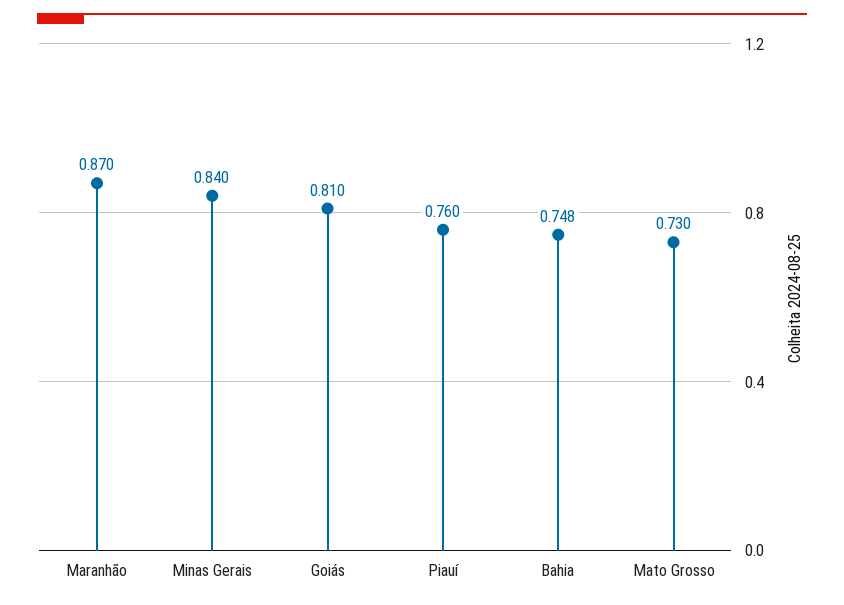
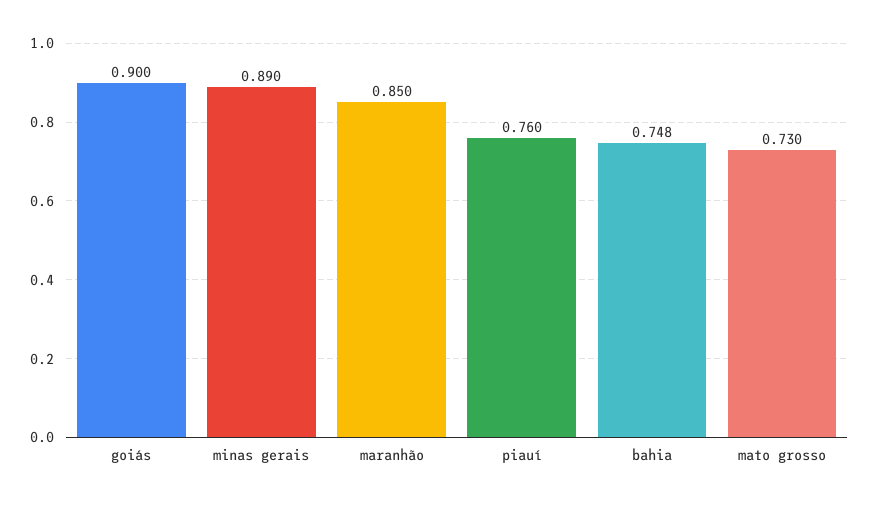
Maranhão: 0.87 -> 0.85
Minas Gerais: 0.84 -> 0.89
Goiás: 0.81 -> 0.9

